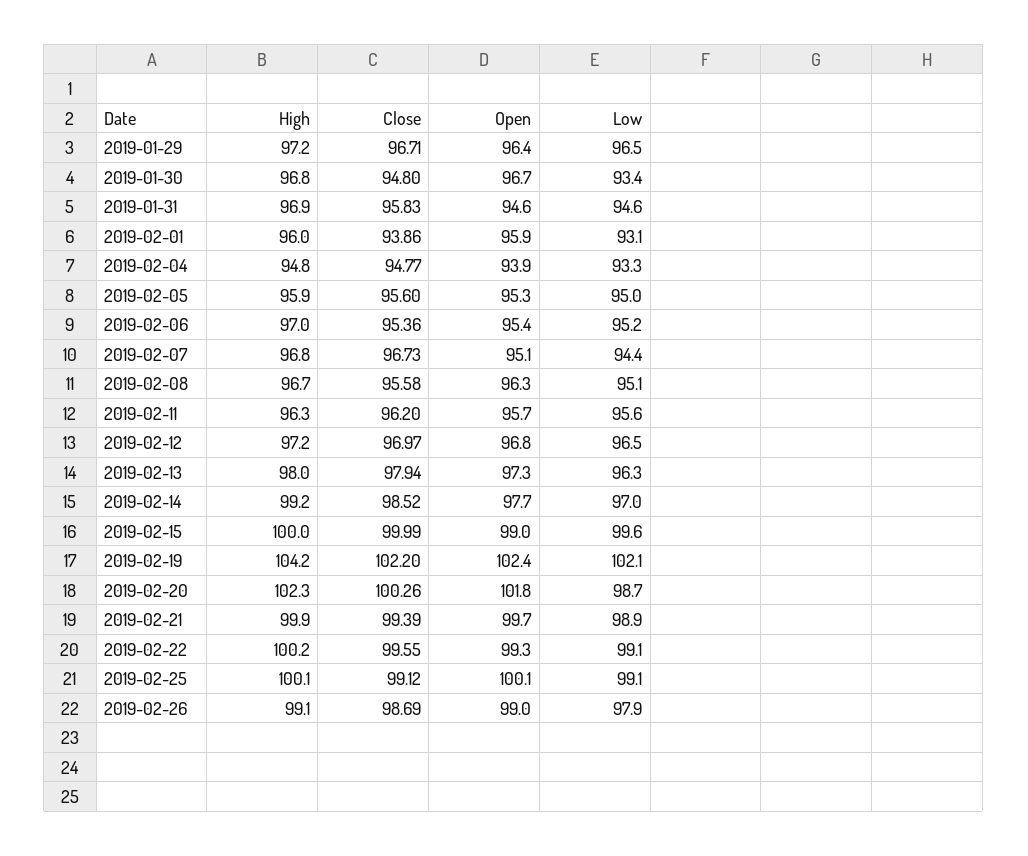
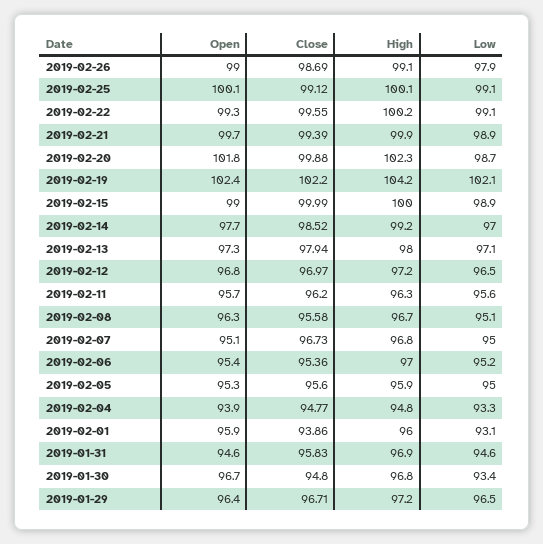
Low, 2019-02-07: 94.4 -> 95
Low, 2019-02-13: 96.3 -> 97.1
Low, 2019-02-15: 99.6 -> 98.9
Close, 2019-02-20: 100.26 -> 99.88

